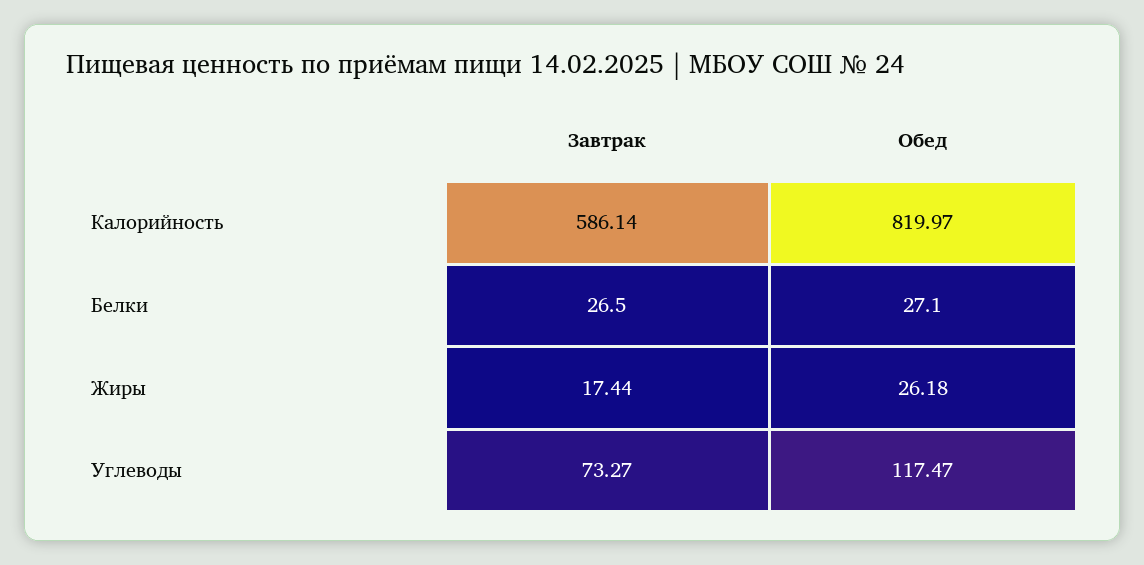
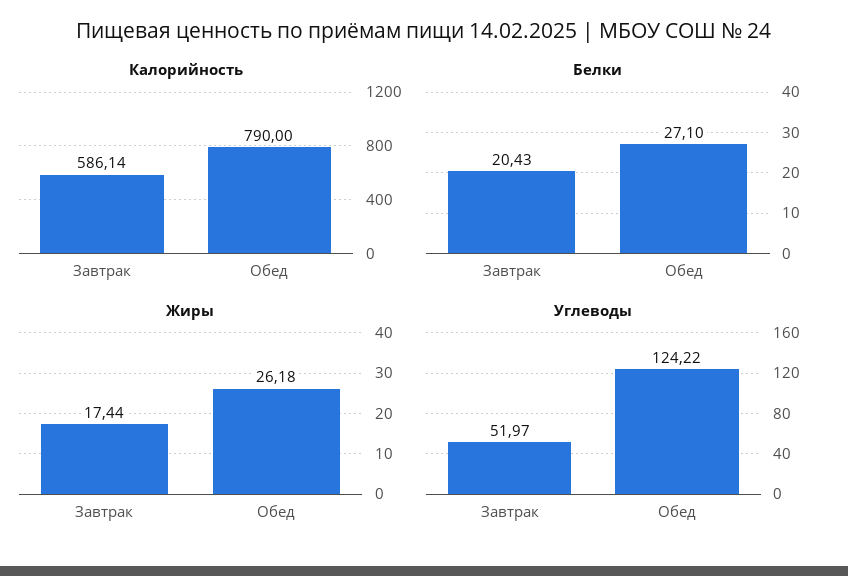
Калорийность, Обед: 819.97 -> 790
Белки, Завтрак: 26.5 -> 20.43
Углеводы, Завтрак: 73.27 -> 51.97
Углеводы, Обед: 117.47 -> 124.22

